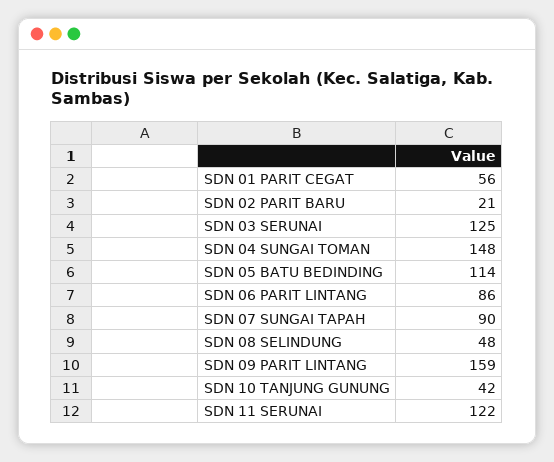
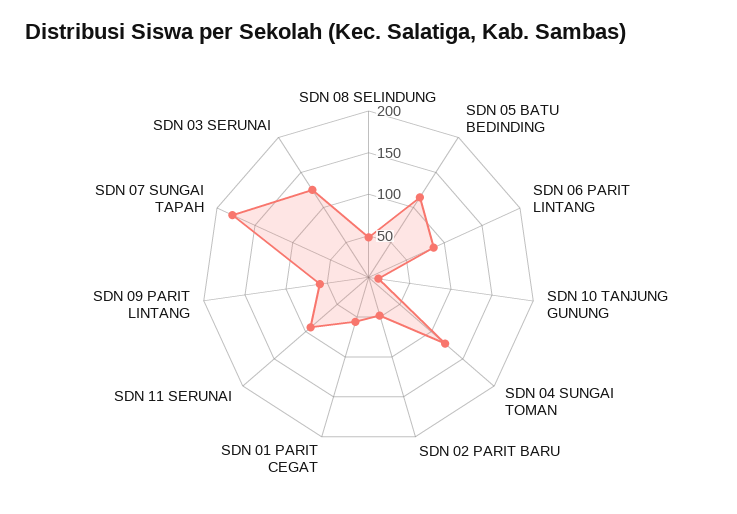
SDN 02 PARIT BARU: 21 -> 50
SDN 04 SUNGAI TOMAN: 148 -> 120
SDN 07 SUNGAI TAPAH: 90 -> 180
SDN 09 PARIT LINTANG: 159 -> 60
SDN 10 TANJUNG GUNUNG: 42 -> 10
SDN 11 SERUNAI: 122 -> 90

